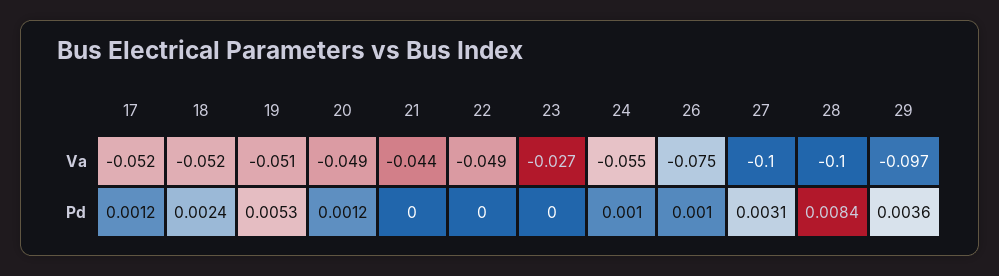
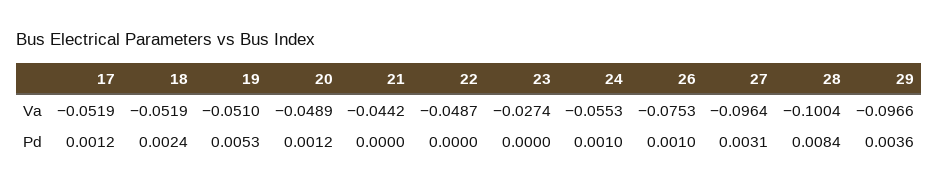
27, Va: -0.1 -> -0.0964

